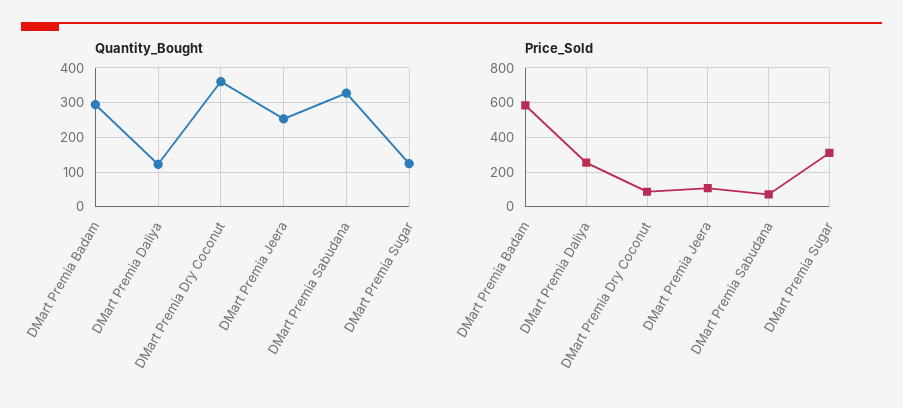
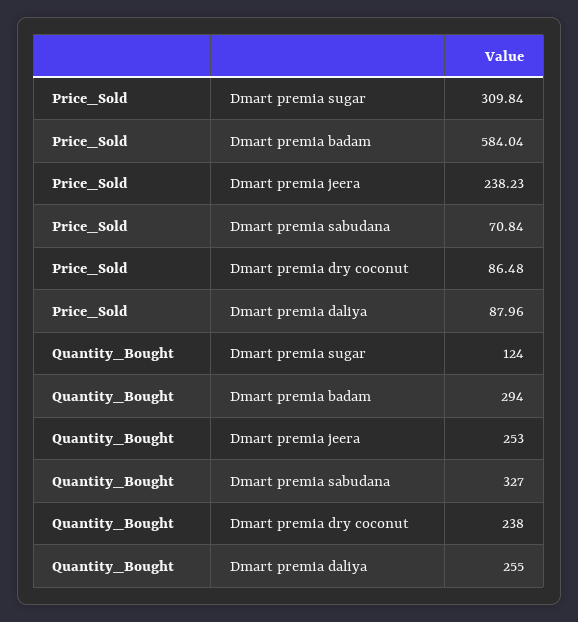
Quantity_Bought, DMart Premia Daliya: 120 -> 255
Quantity_Bought, DMart Premia Dry Coconut: 360 -> 238
Price_Sold, DMart Premia Daliya: 250 -> 87.96
Price_Sold, DMart Premia Jeera: 100 -> 238.23

